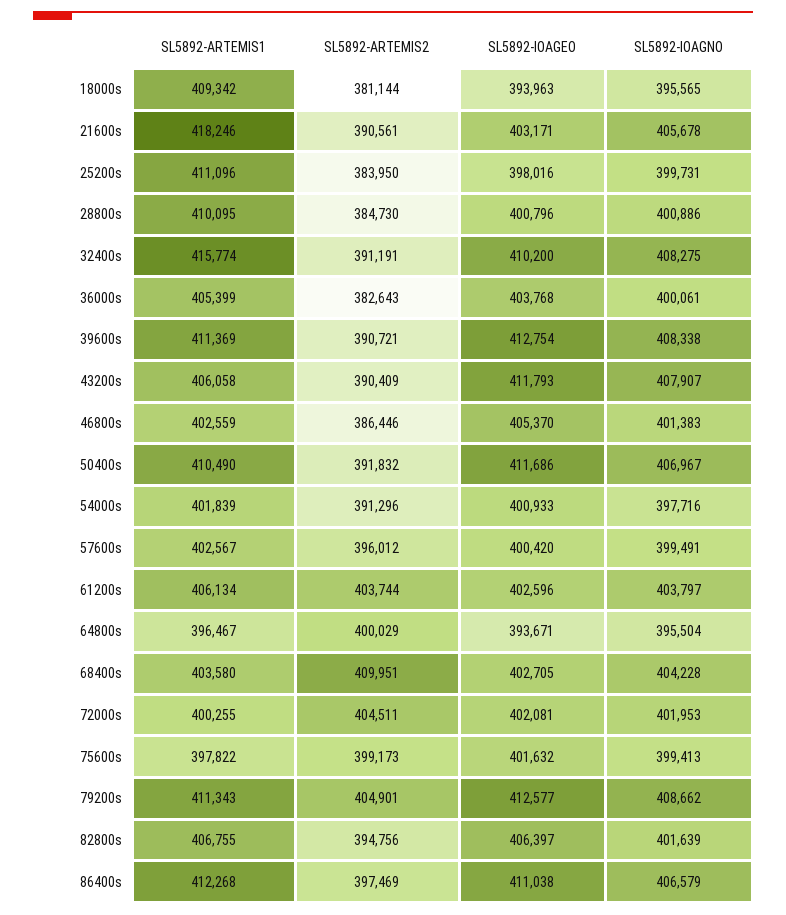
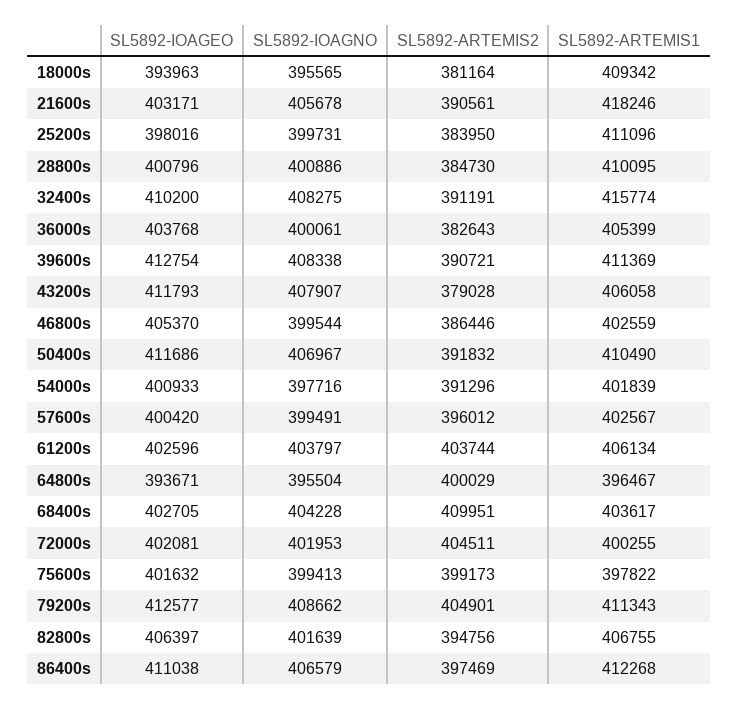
SL5892-ARTEMIS2, 18000s: 381144 -> 381164
SL5892-ARTEMIS2, 43200s: 390409 -> 379028
SL5892-IOAGNO, 46800s: 401383 -> 399544
SL5892-ARTEMIS1, 68400s: 403580 -> 403617

